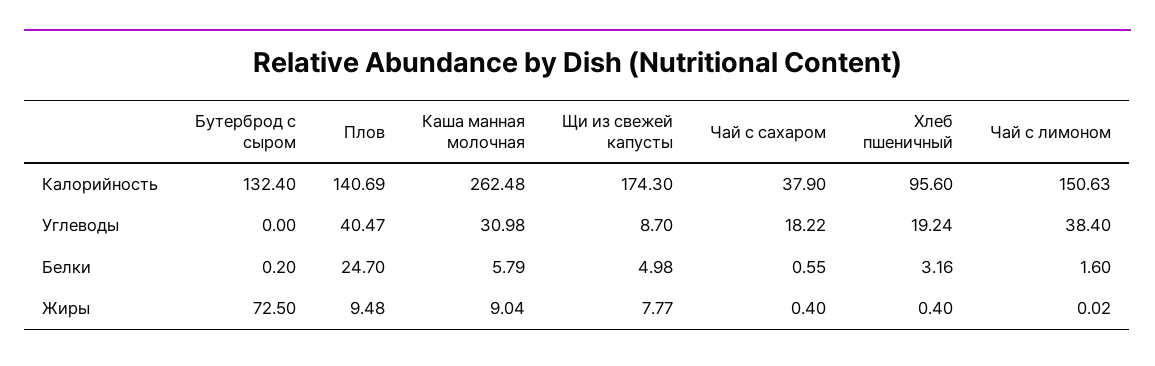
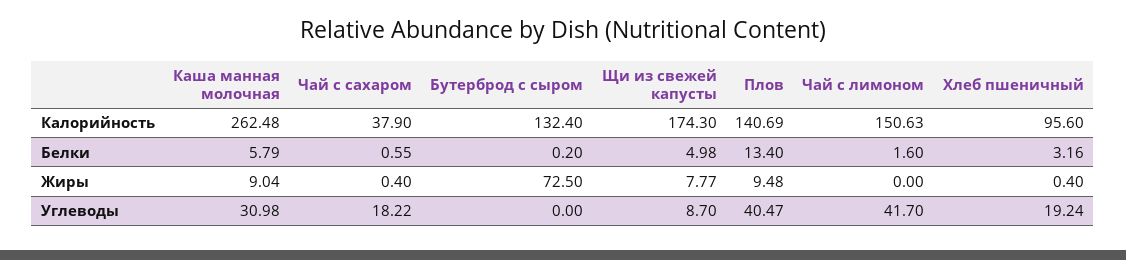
Чай с лимоном, Углеводы: 38.4 -> 41.7
Плов, Белки: 24.7 -> 13.4
Чай с лимоном, Жиры: 0.02 -> 0

